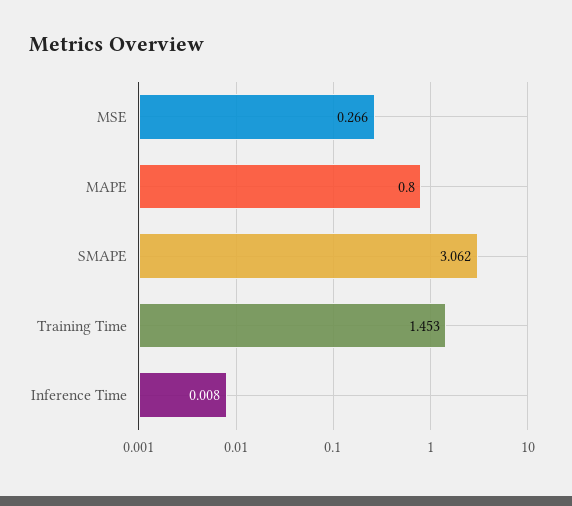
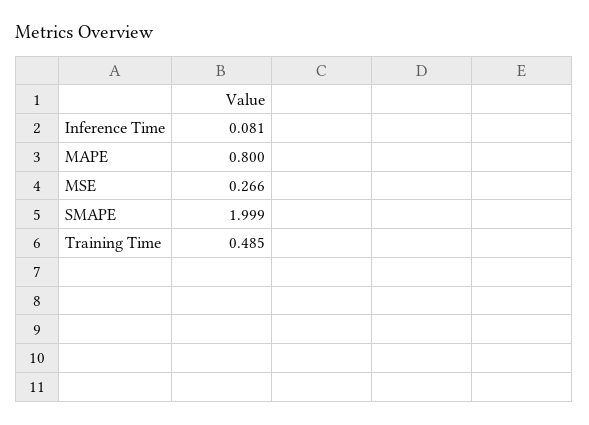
SMAPE: 3.062 -> 1.999
Training Time: 1.453 -> 0.485
Inference Time: 0.008 -> 0.081

